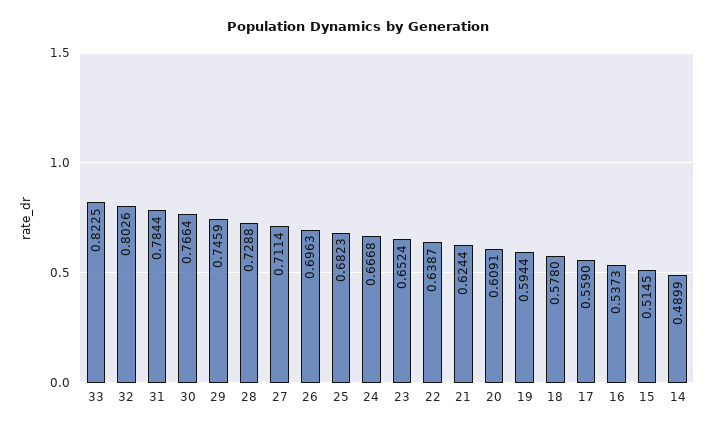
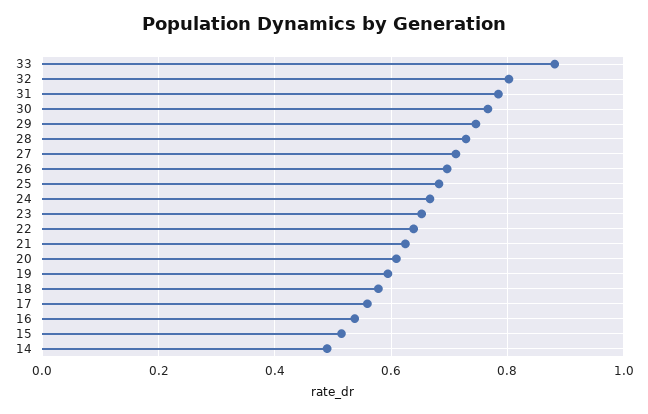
33: 0.8225 -> 0.88

